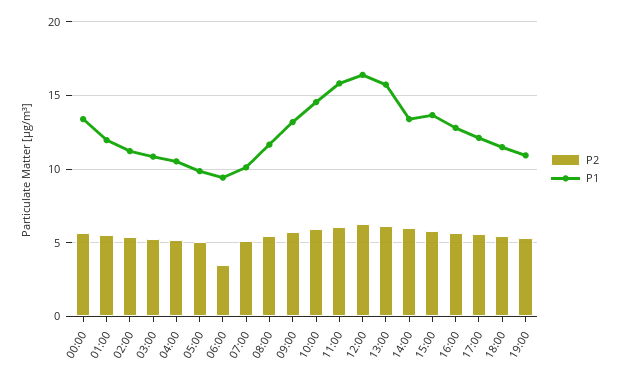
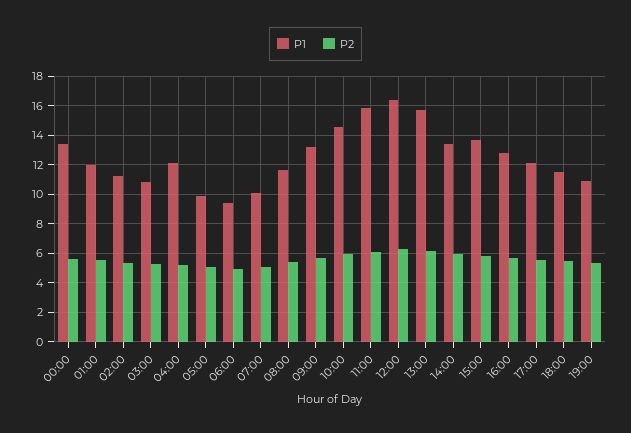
P1, 04:00: 10.5 -> 12
P2, 06:00: 3.5 -> 5

